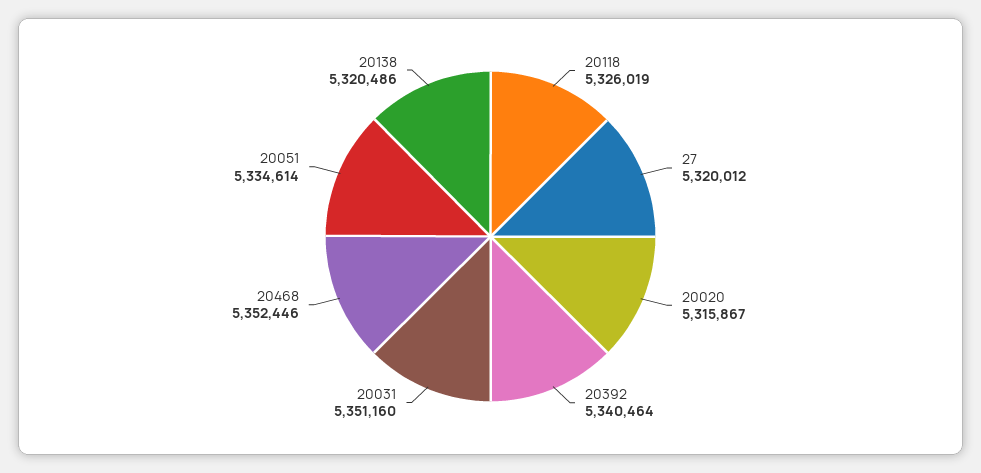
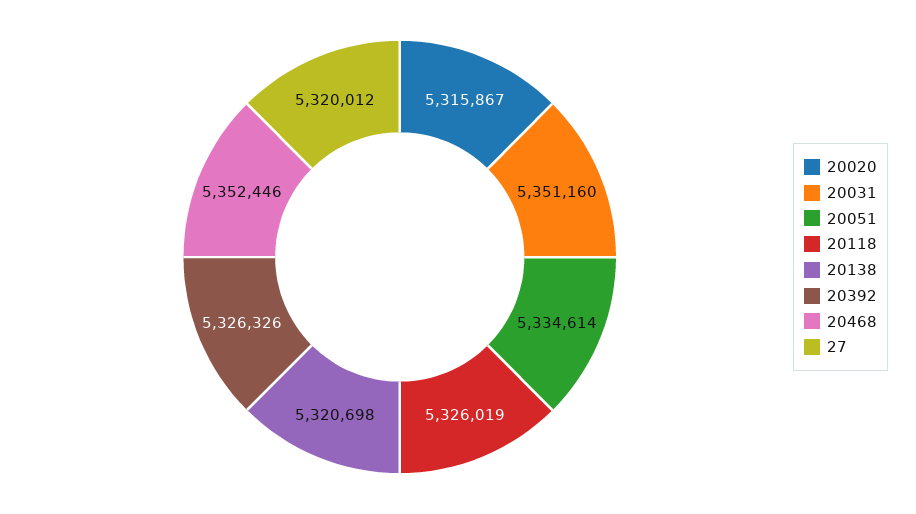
20392: 5340464 -> 5326326
20138: 5320486 -> 5320698

